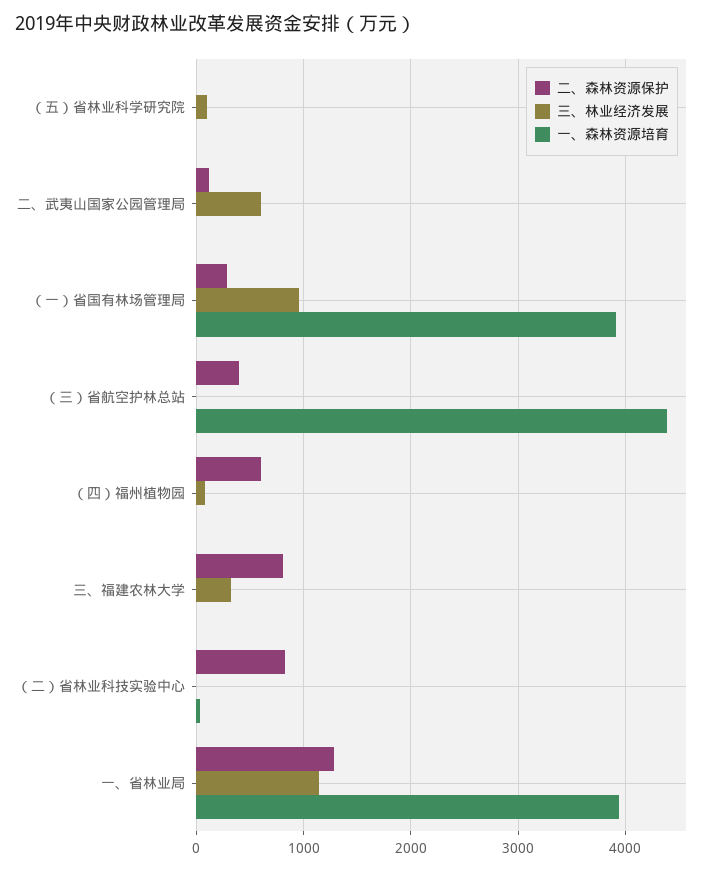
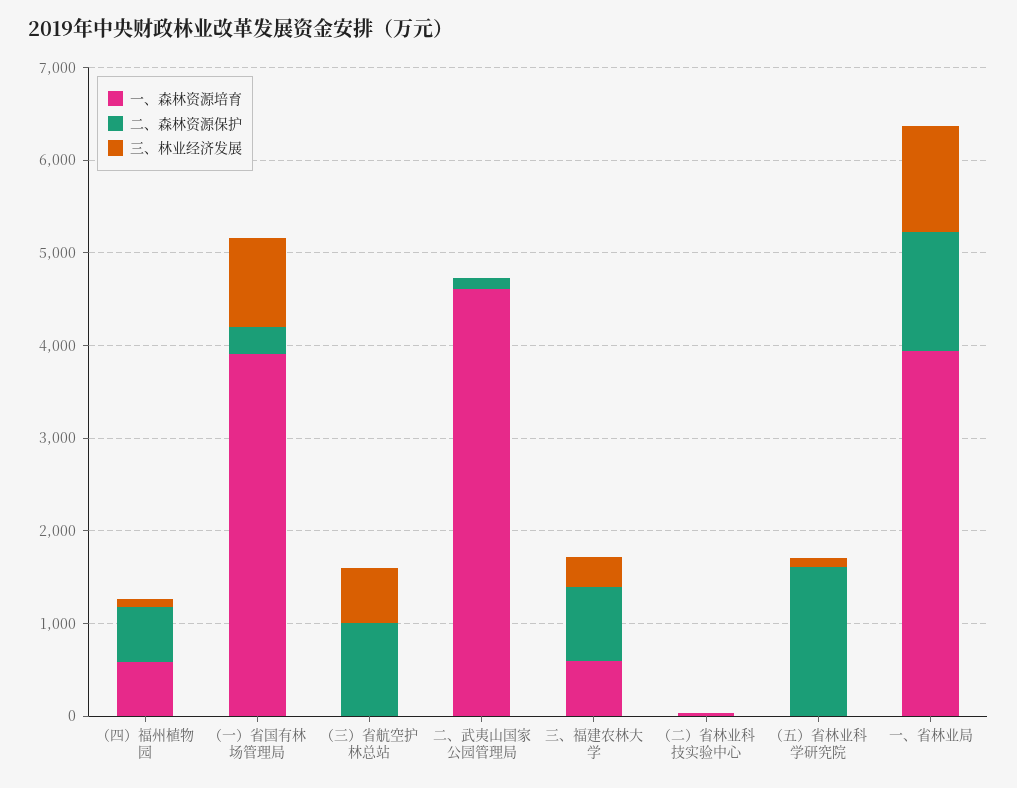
二、森林资源保护, （五）省林业科学研究院: 0 -> 1600
三、林业经济发展, 二、武夷山国家公园管理局: 600 -> 0
一、森林资源培育, 二、武夷山国家公园管理局: 0 -> 4600
二、森林资源保护, （三）省航空护林总站: 400 -> 1000
三、林业经济发展, （三）省航空护林总站: 0 -> 600
一、森林资源培育, （三）省航空护林总站: 4400 -> 0
一、森林资源培育, （四）福州植物园: 0 -> 600
一、森林资源培育, 三、福建农林大学: 0 -> 600
二、森林资源保护, （二）省林业科技实验中心: 800 -> 0

